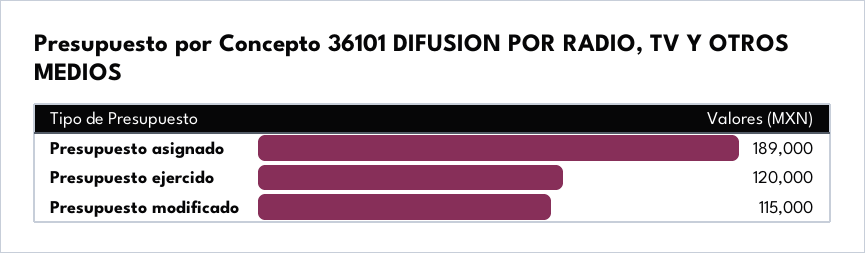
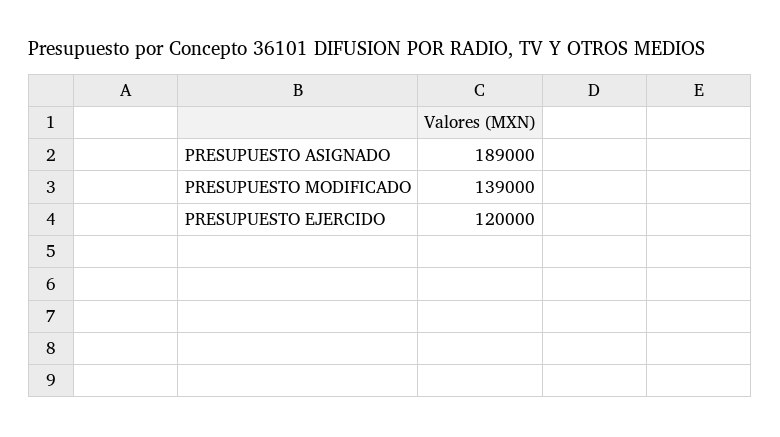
Presupuesto modificado: 115000 -> 139000

